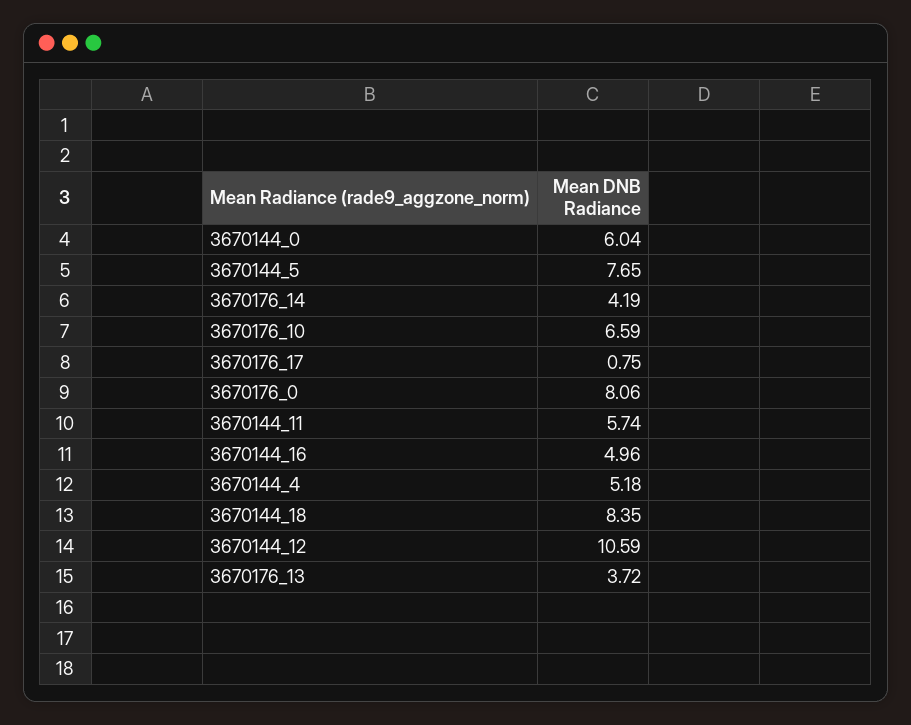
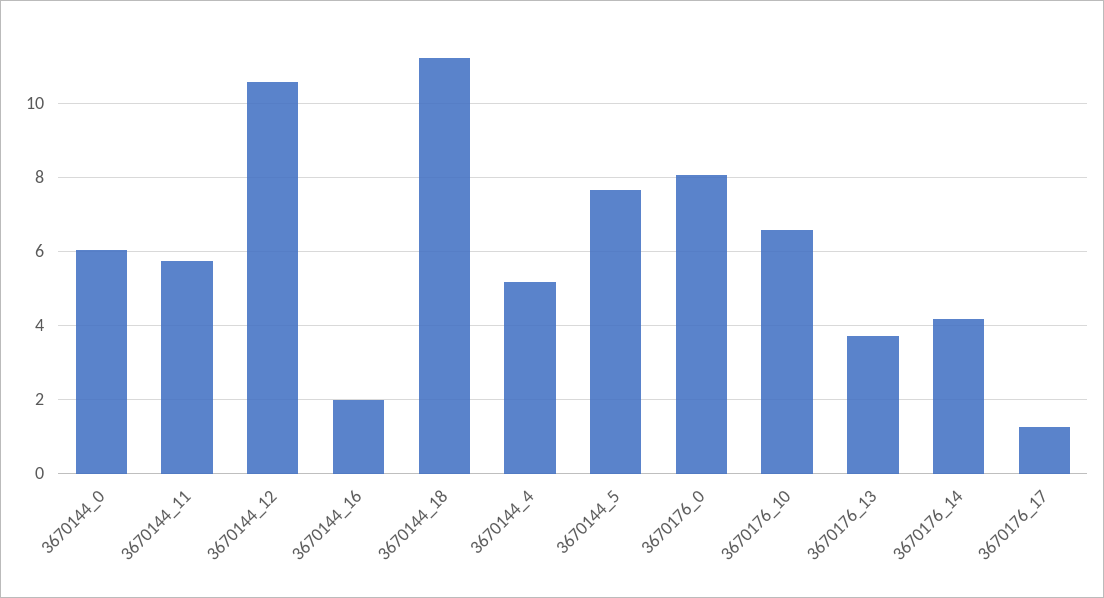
3670176_17: 0.75 -> 1.2
3670144_16: 4.96 -> 2
3670144_18: 8.35 -> 11.2

